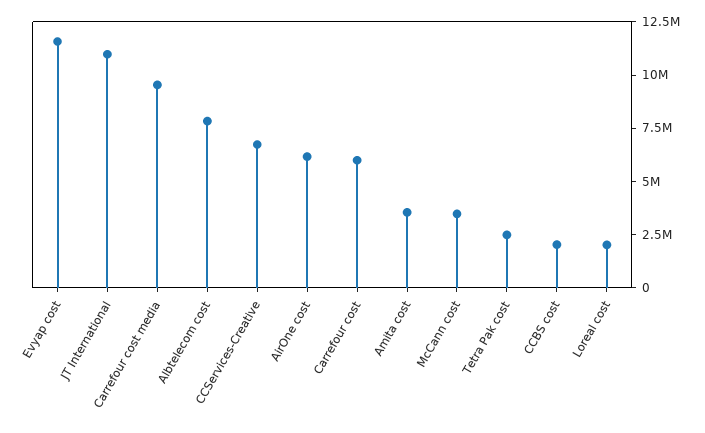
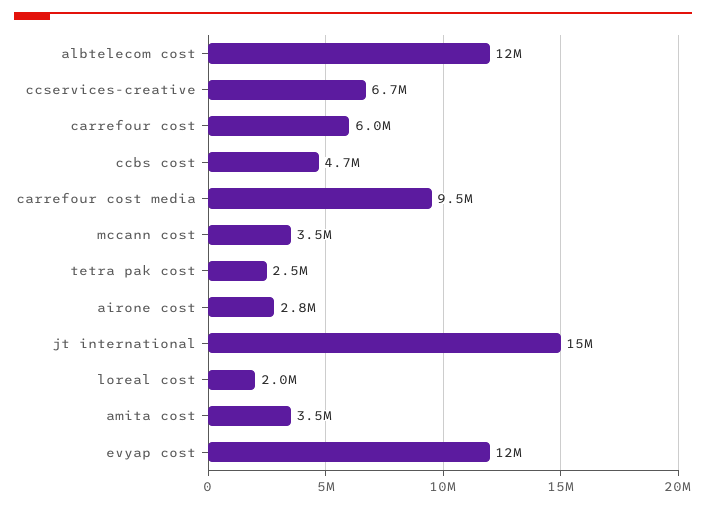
JT International: 11000000 -> 15000000
Albtelecom cost: 8000000 -> 12000000
AirOne cost: 6000000 -> 2800000
CCBS cost: 2000000 -> 4700000

